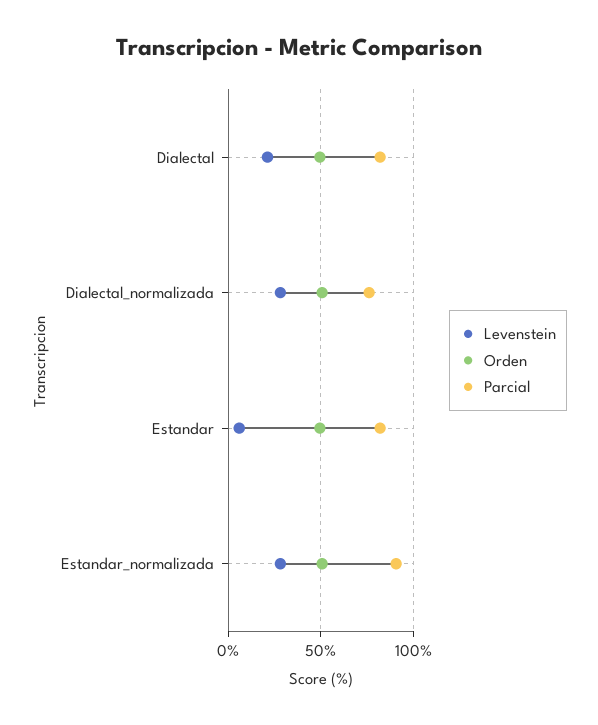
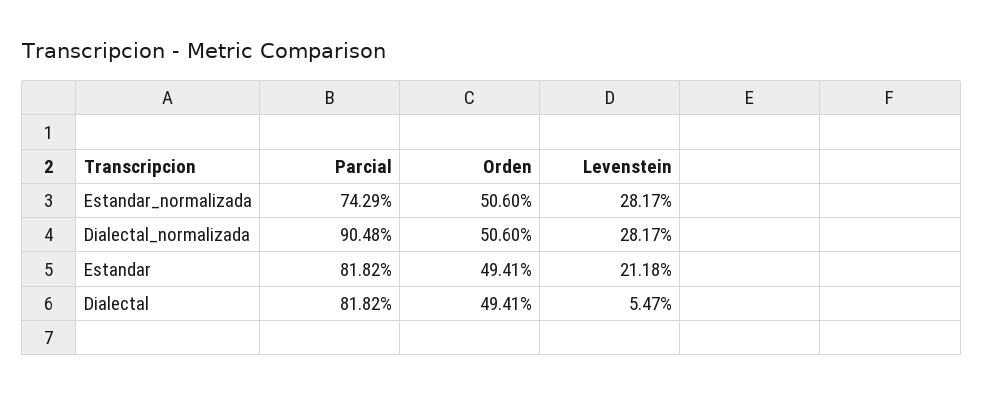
Levenstein, Dialectal: 20 -> 5.47
Parcial, Dialectal_normalizada: 75 -> 90.48
Levenstein, Estandar: 5 -> 21.18
Parcial, Estandar_normalizada: 90 -> 74.29

